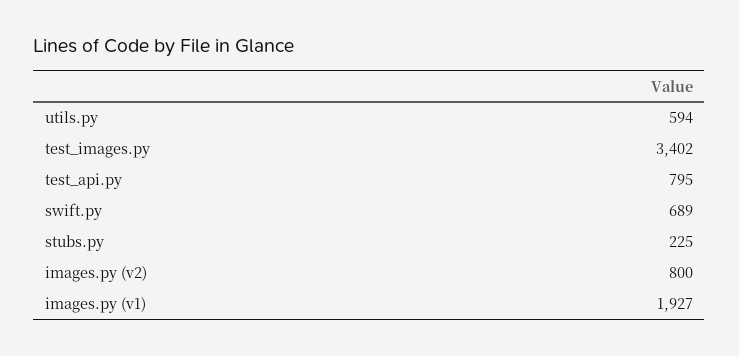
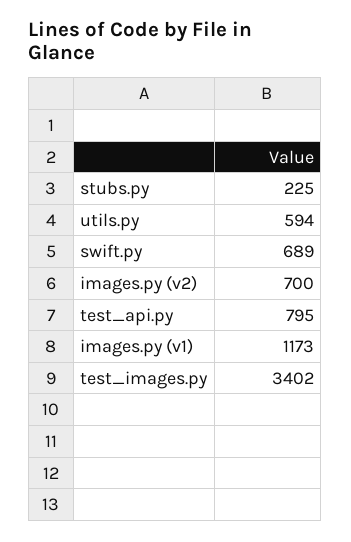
images.py (v2): 800 -> 700
images.py (v1): 1927 -> 1173

